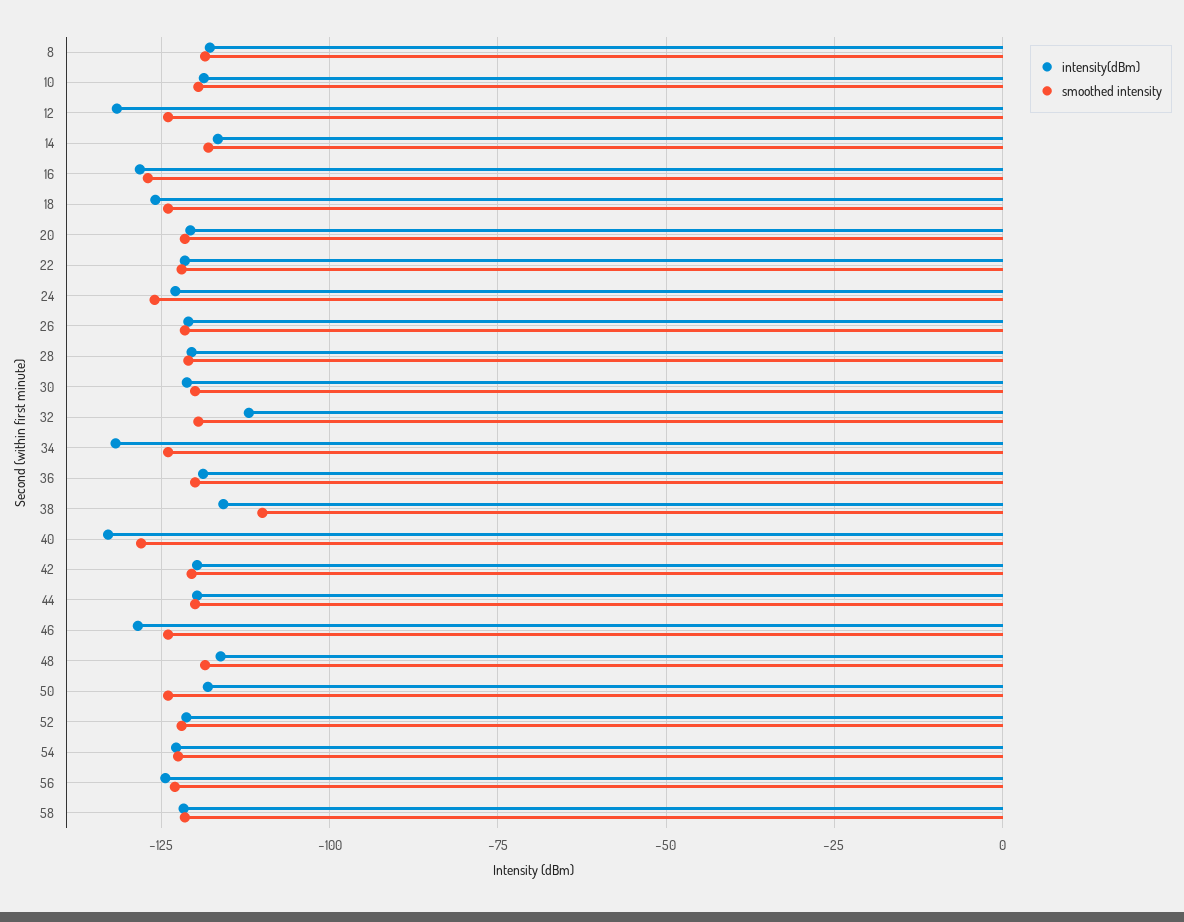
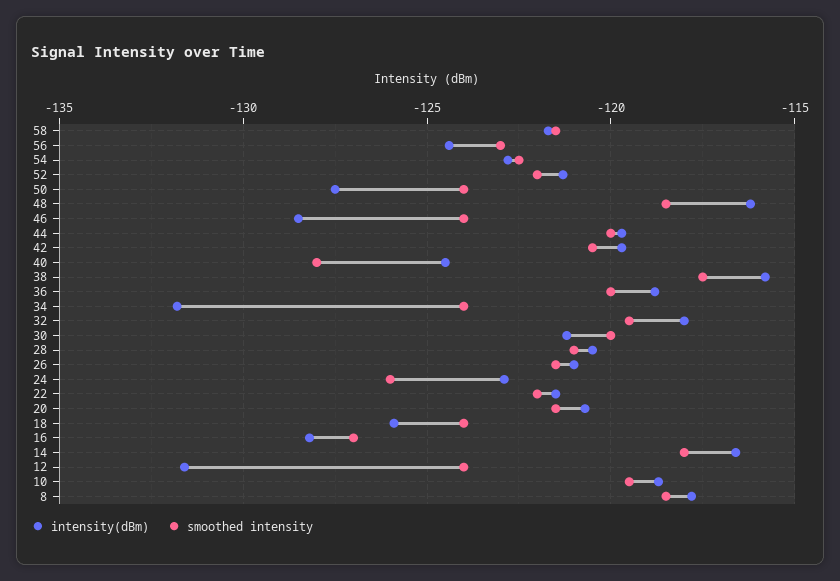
intensity(dBm), 32: -112.5 -> -118
smoothed intensity, 38: -110 -> -117.5
intensity(dBm), 40: -132.5 -> -124.5
intensity(dBm), 50: -117.5 -> -127.5

